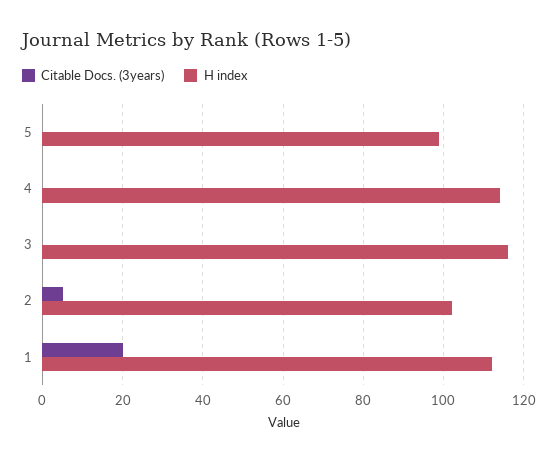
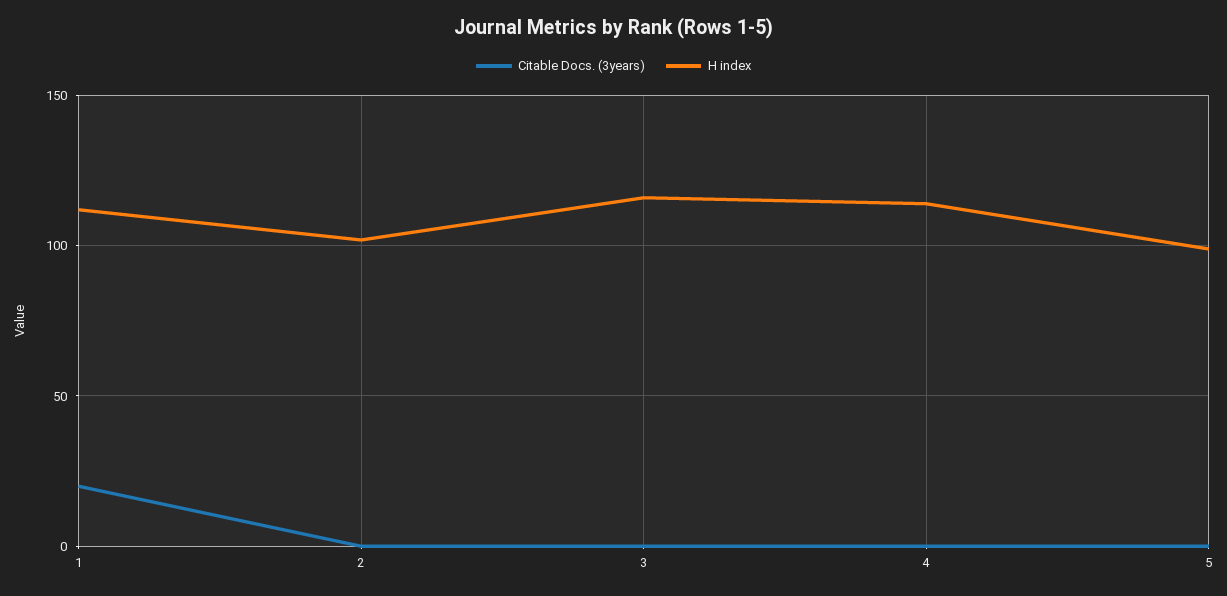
Citable Docs. (3years), 2: 5 -> 0

